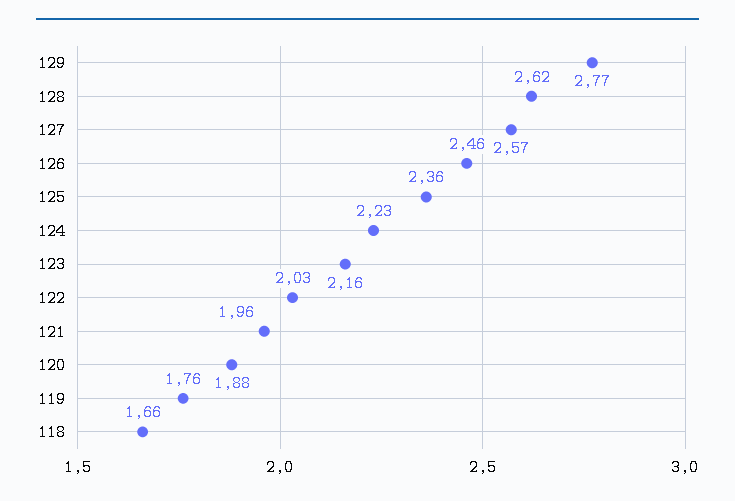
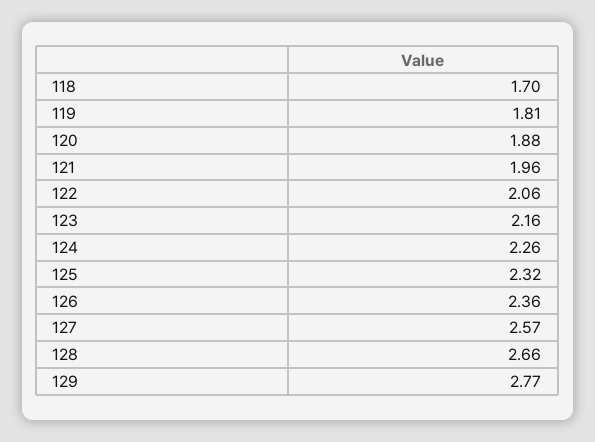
128: 2.62 -> 2.66
126: 2.46 -> 2.36
125: 2.36 -> 2.32
124: 2.23 -> 2.26
122: 2.03 -> 2.06
119: 1.76 -> 1.81
118: 1.66 -> 1.7

